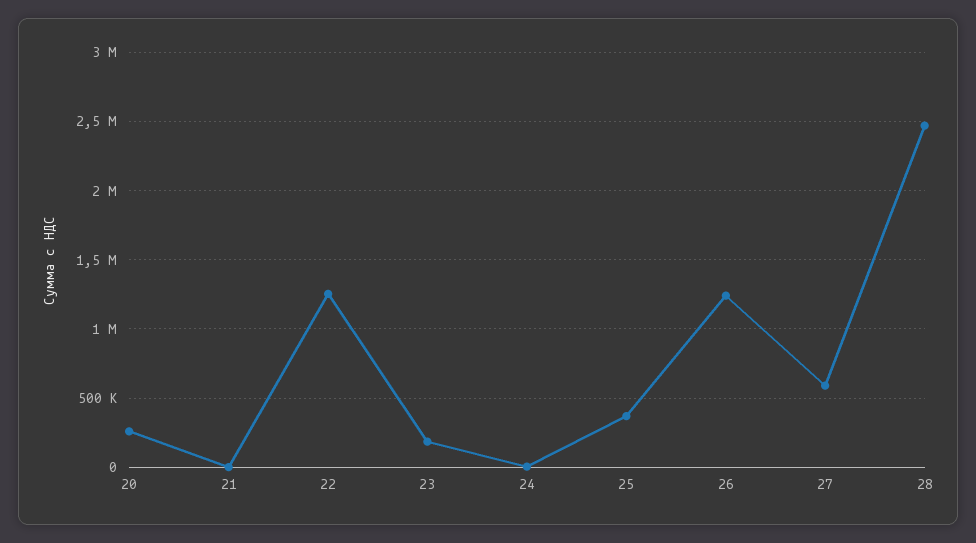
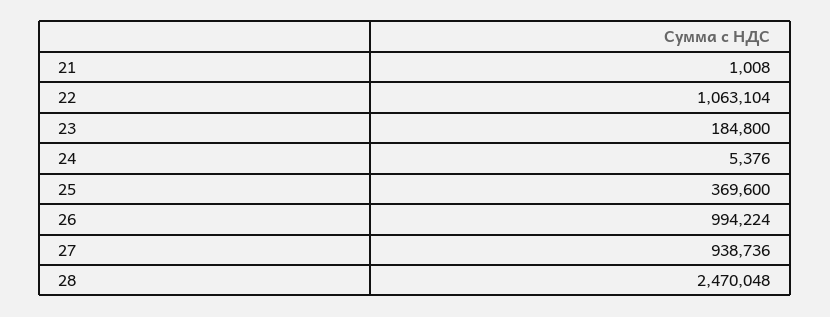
20: 250000 -> none
22: 1250000 -> 1063104
26: 1250000 -> 994224
27: 600000 -> 938736

